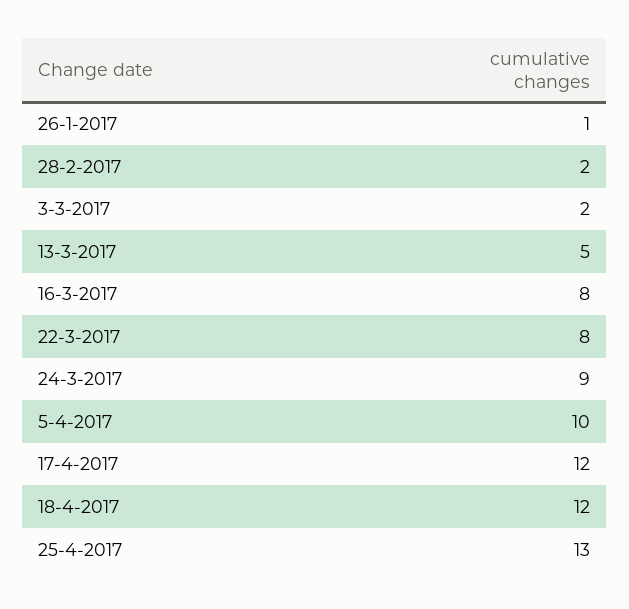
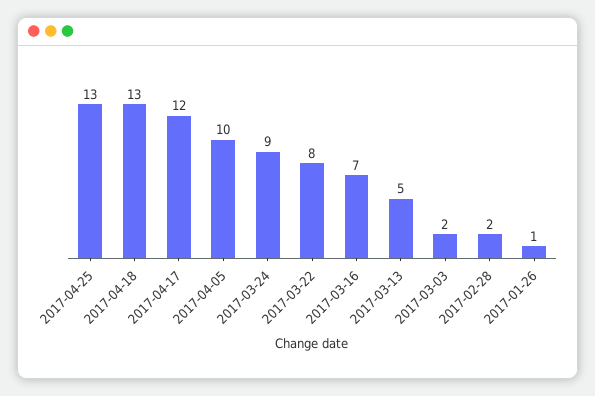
16-3-2017: 8 -> 7
18-4-2017: 12 -> 13

